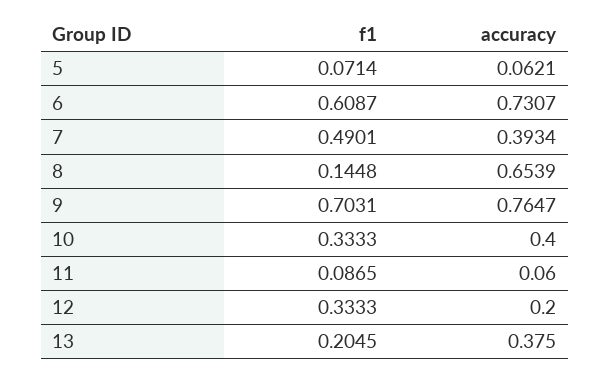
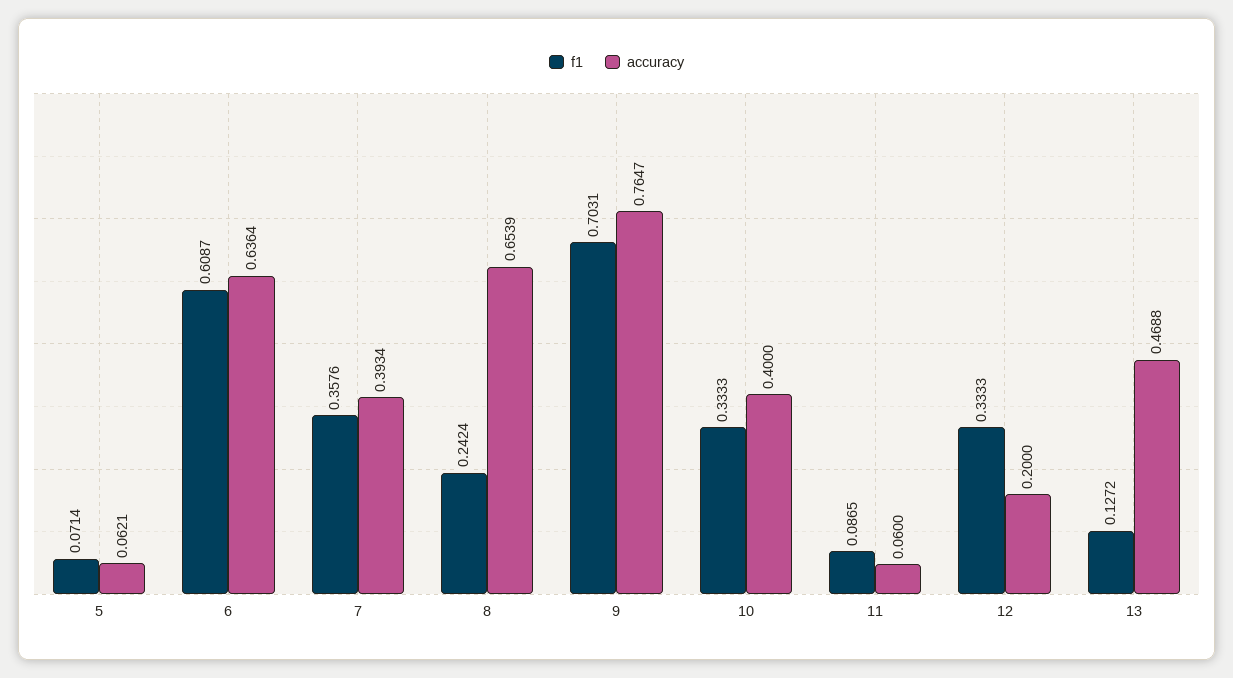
accuracy, 6: 0.7307 -> 0.6364
f1, 7: 0.4901 -> 0.3576
f1, 8: 0.1448 -> 0.2424
f1, 13: 0.2045 -> 0.1272
accuracy, 13: 0.375 -> 0.4688

